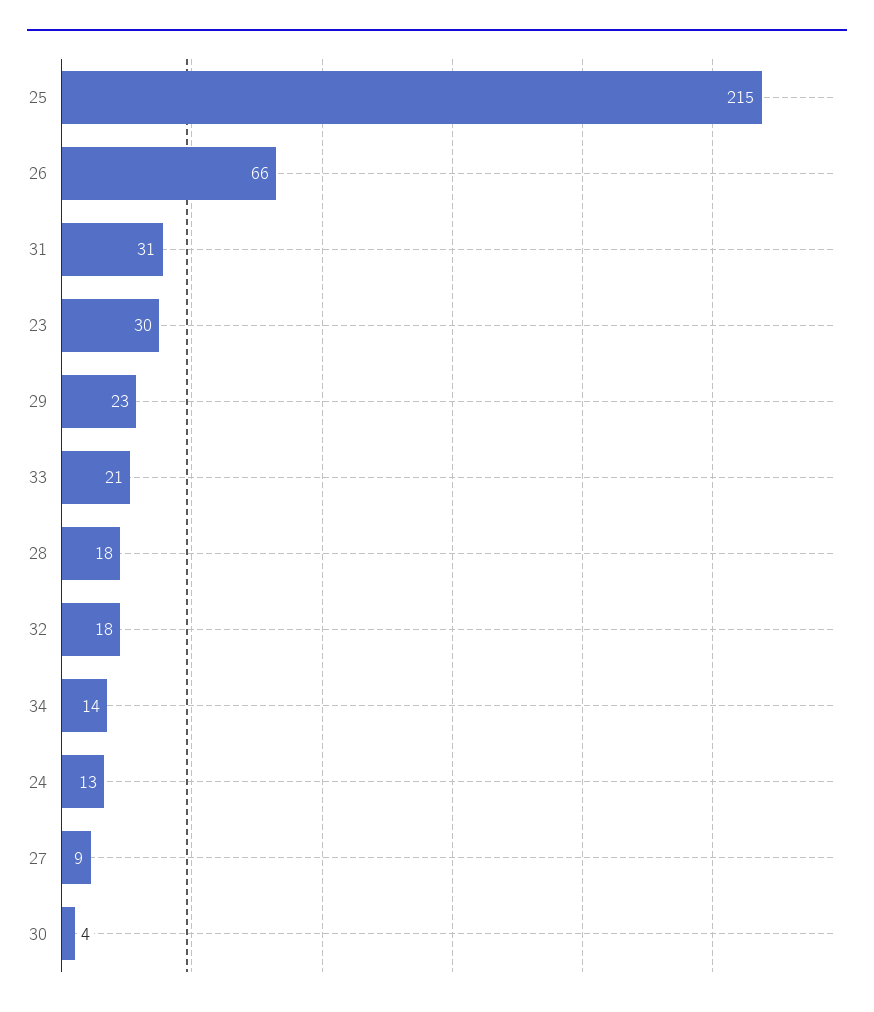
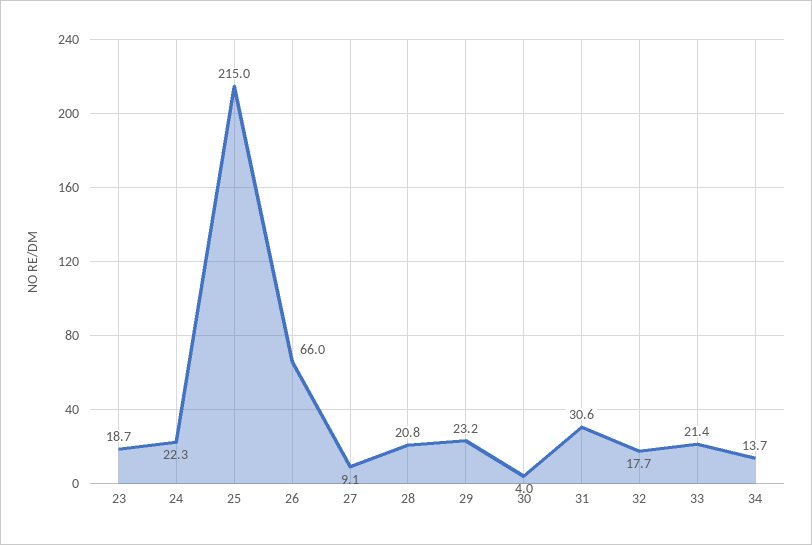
23: 30 -> 18.7
28: 18 -> 20.8
24: 13 -> 22.3

